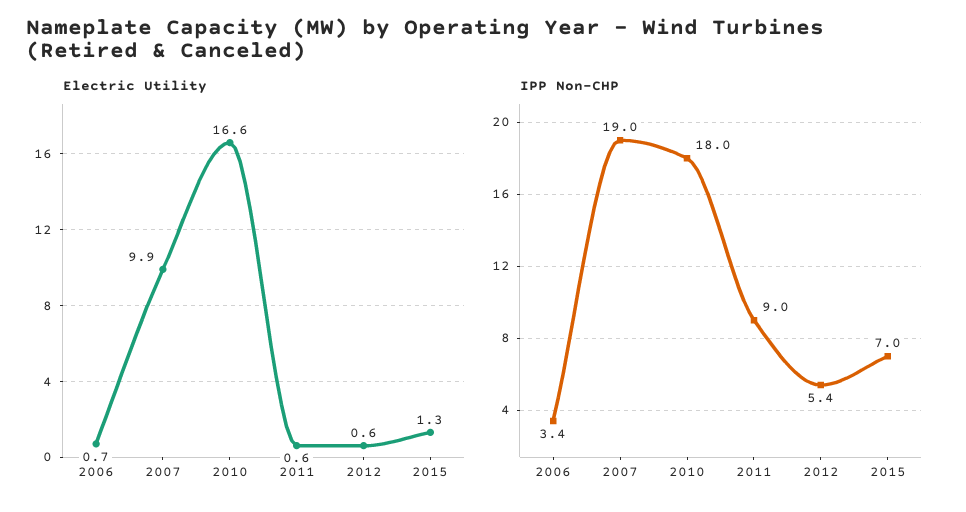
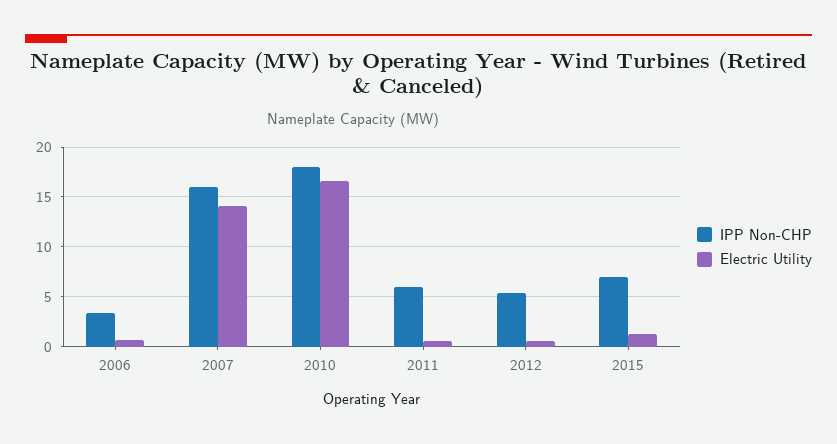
Electric Utility, 2007: 9.9 -> 14
IPP Non-CHP, 2007: 19 -> 16
IPP Non-CHP, 2011: 9 -> 6

